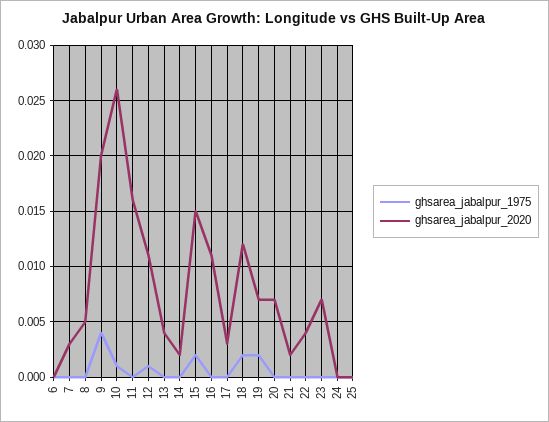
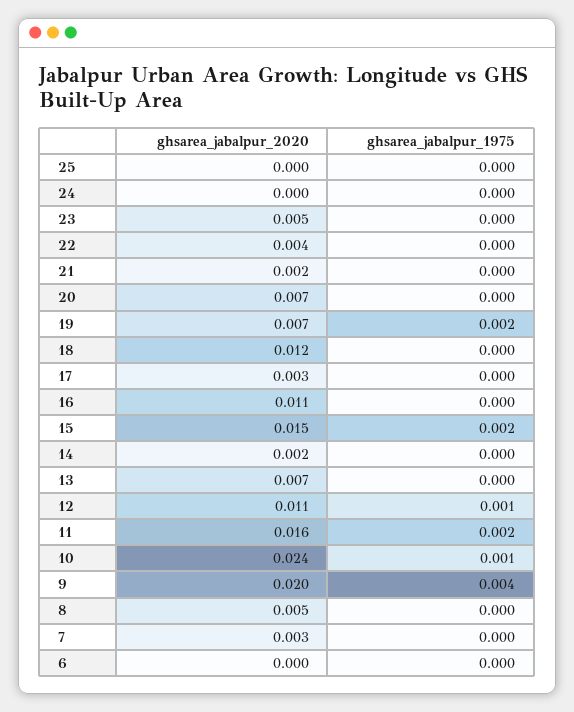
ghsarea_jabalpur_2020, 10: 0.026 -> 0.024
ghsarea_jabalpur_1975, 11: 0 -> 0.002
ghsarea_jabalpur_2020, 13: 0.004 -> 0.007
ghsarea_jabalpur_1975, 18: 0.002 -> 0
ghsarea_jabalpur_2020, 23: 0.007 -> 0.005

